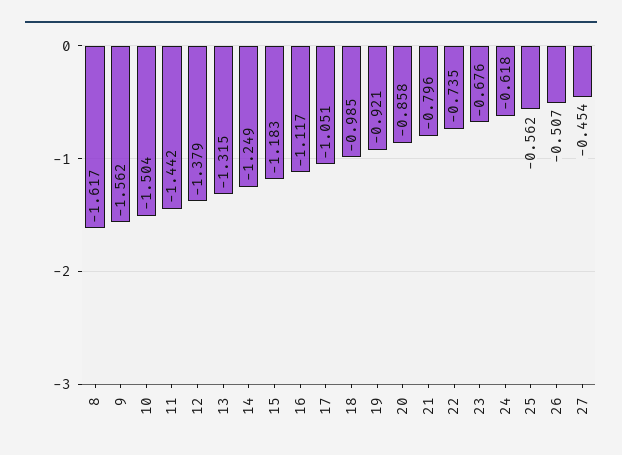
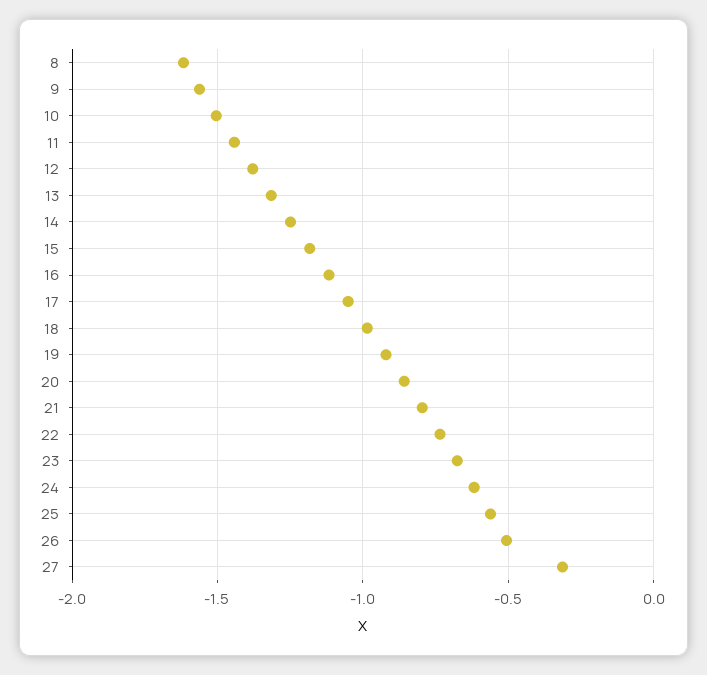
27: -0.454 -> -0.3

